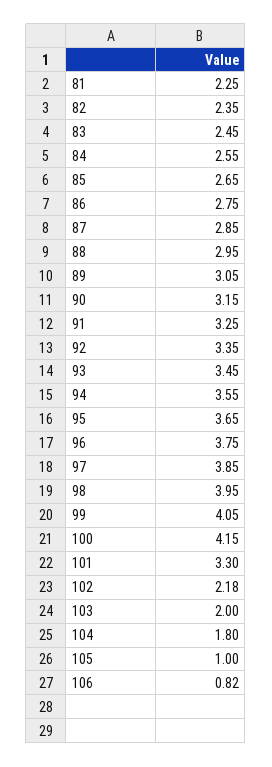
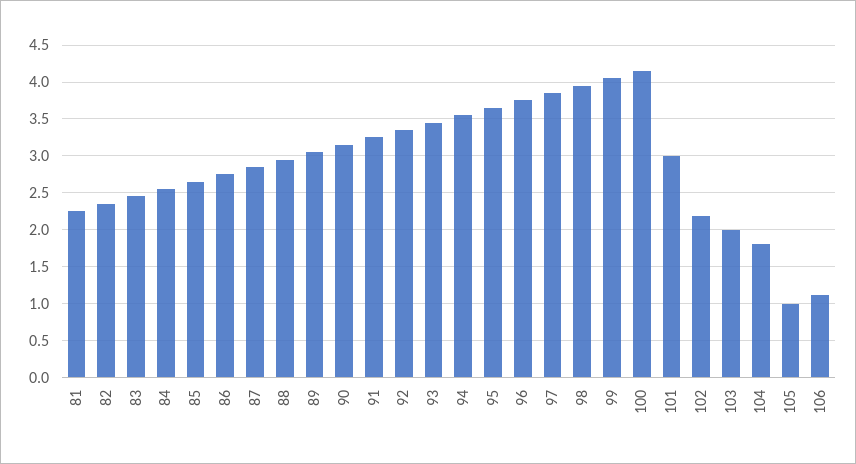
101: 3.3 -> 3
106: 0.82 -> 1.1

